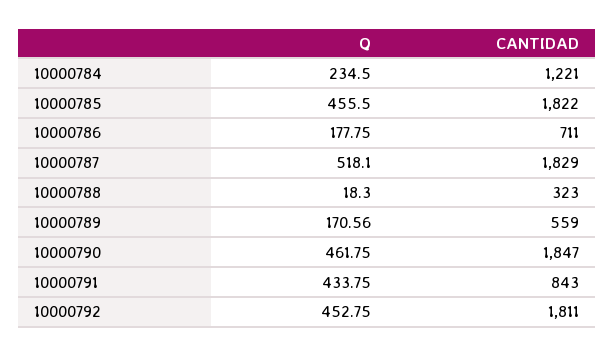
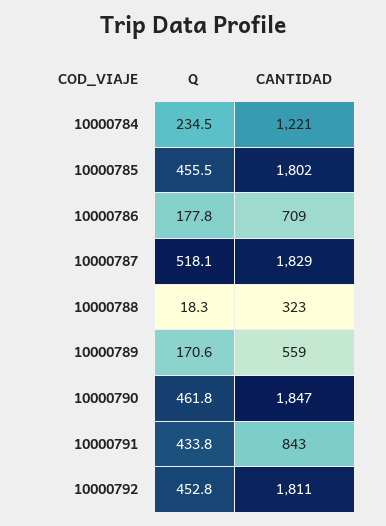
CANTIDAD, 10000785: 1822 -> 1802
CANTIDAD, 10000786: 711 -> 709

